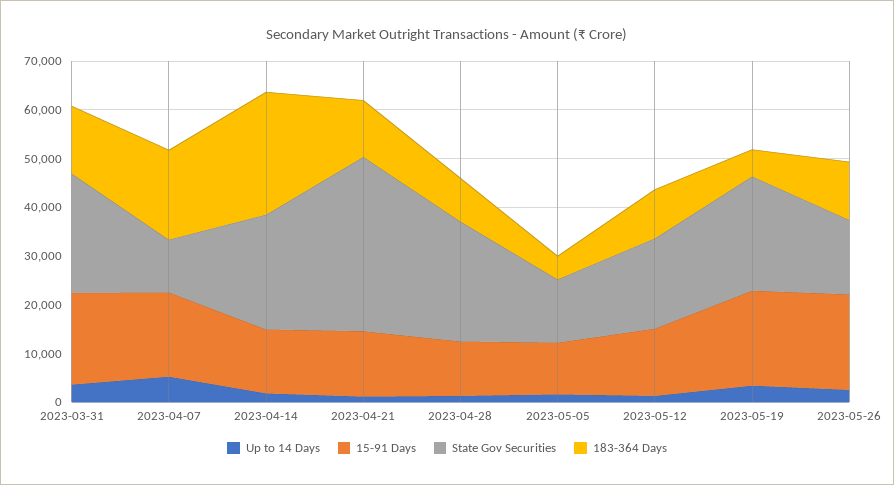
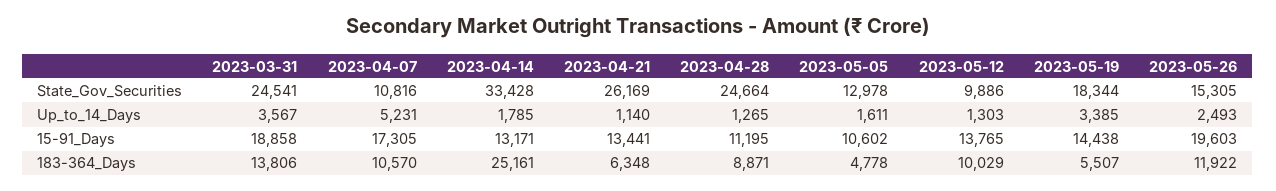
183-364 Days, 2023-04-07: 18000 -> 10570
State Gov Securities, 2023-04-14: 24000 -> 33428
State Gov Securities, 2023-04-21: 36000 -> 26169
183-364 Days, 2023-04-21: 12000 -> 6348
State Gov Securities, 2023-05-12: 18000 -> 9886
15-91 Days, 2023-05-19: 20000 -> 14438
State Gov Securities, 2023-05-19: 24000 -> 18344

